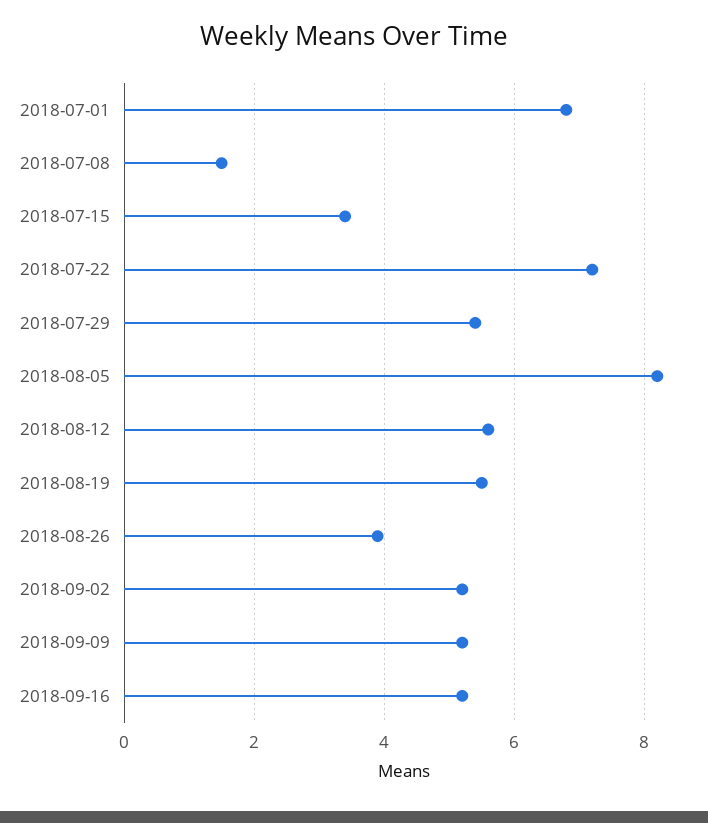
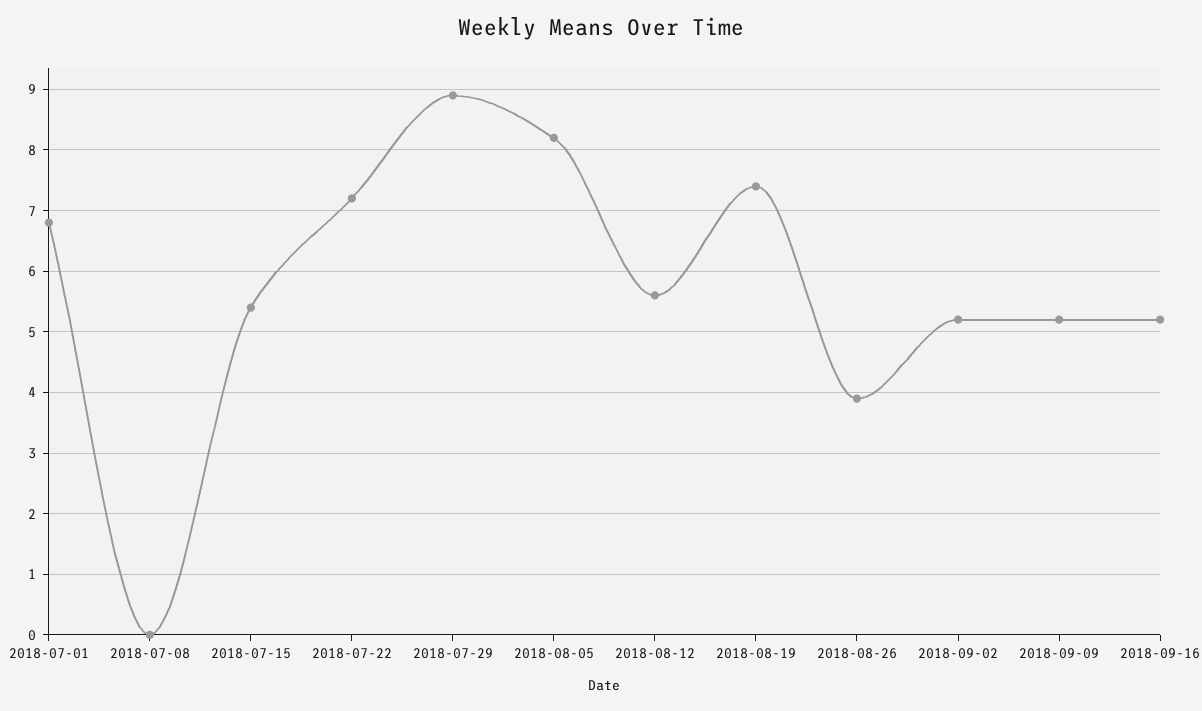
2018-07-08: 1.5 -> 0
2018-07-15: 3.5 -> 5.4
2018-07-29: 5.5 -> 8.9
2018-08-19: 5.5 -> 7.4

